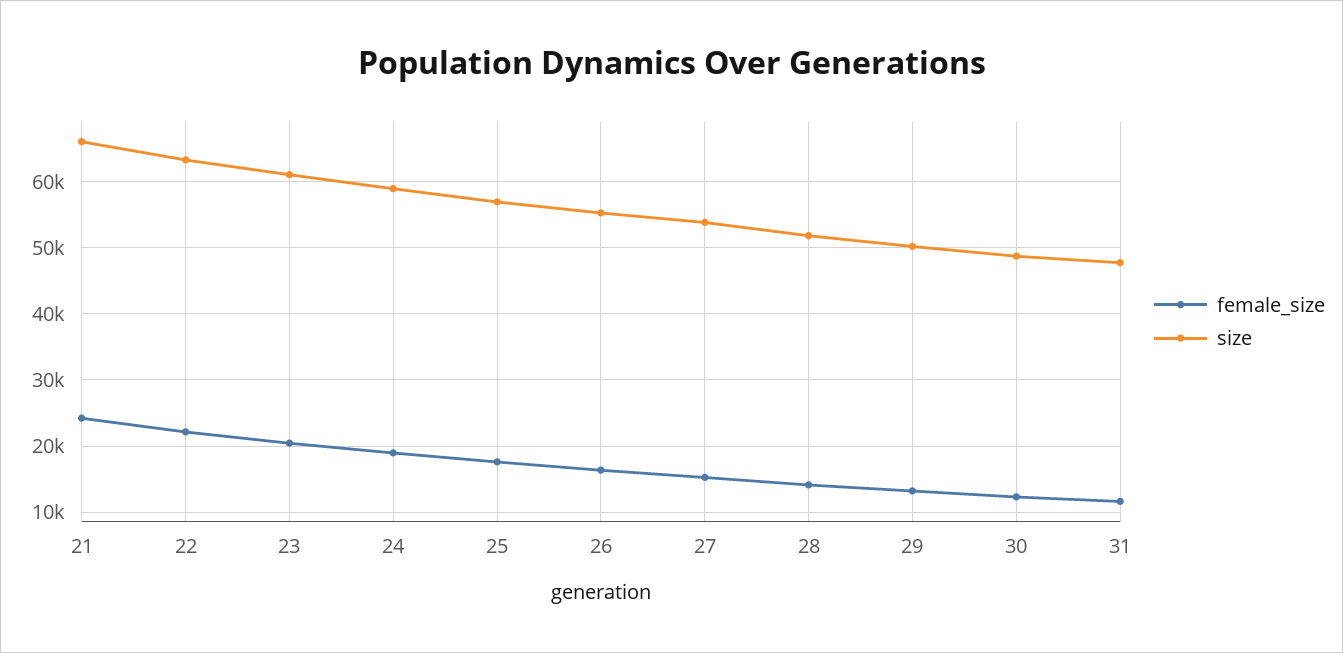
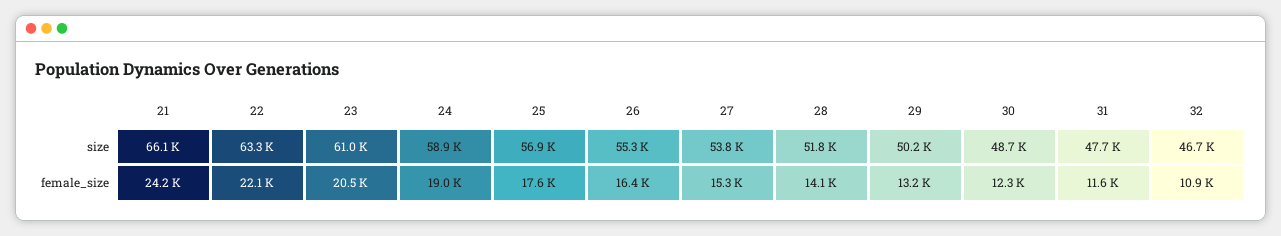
size, 32: none -> 46700
female_size, 32: none -> 10900

